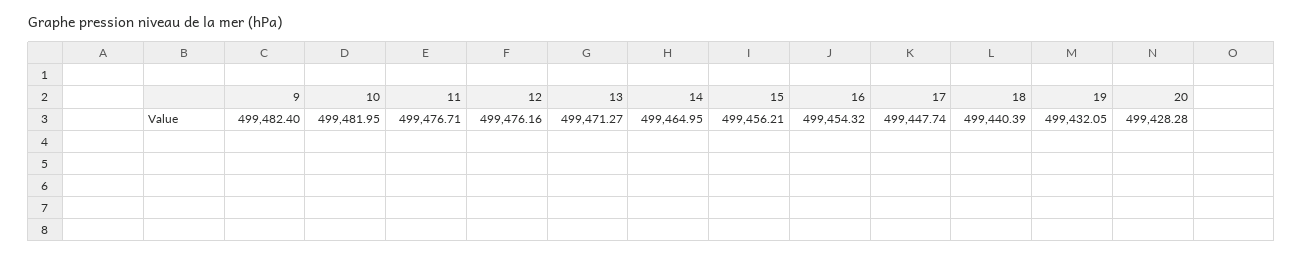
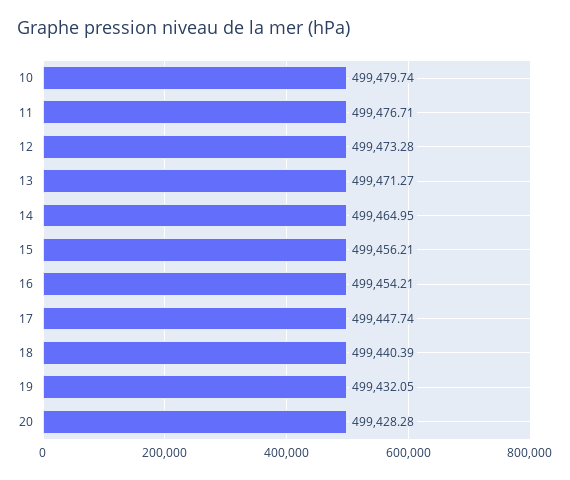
9: 499482.4 -> none
10: 499481.95 -> 499479.74
12: 499476.16 -> 499473.28
16: 499454.32 -> 499454.21

